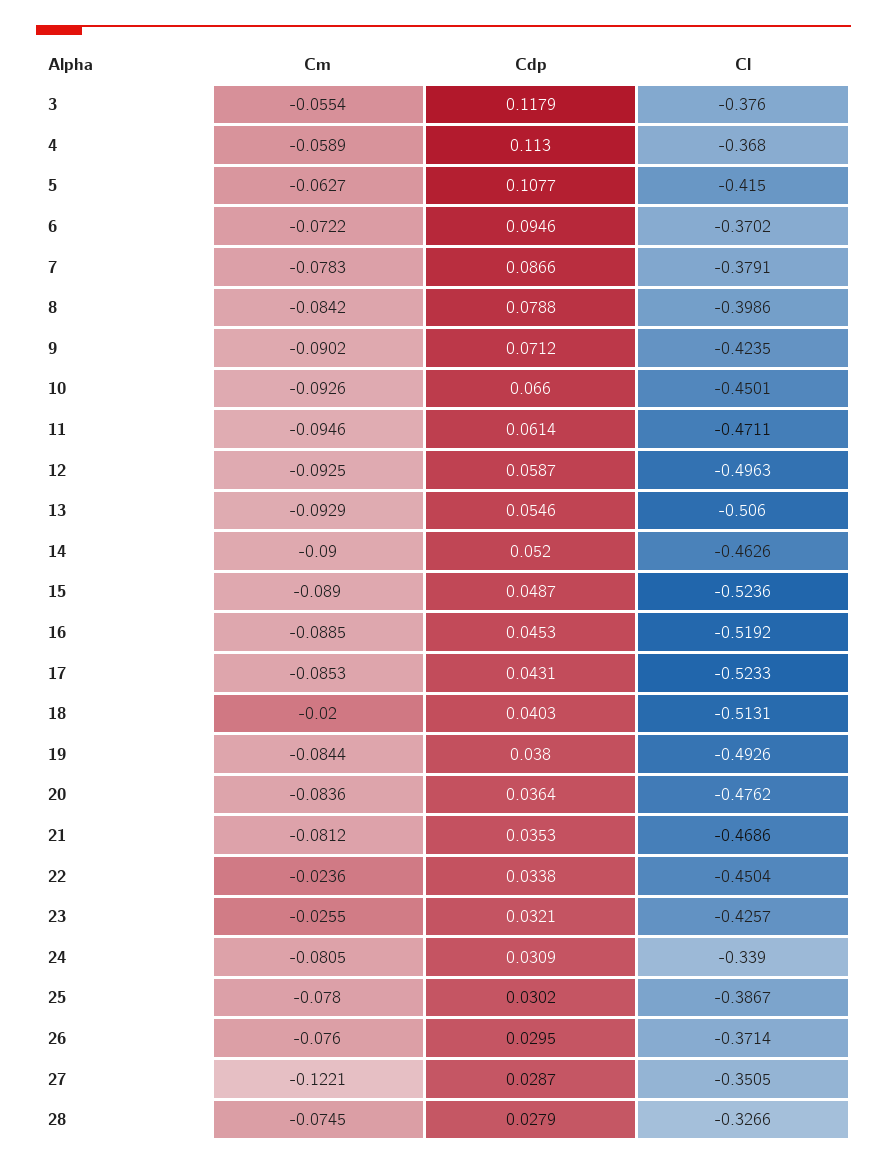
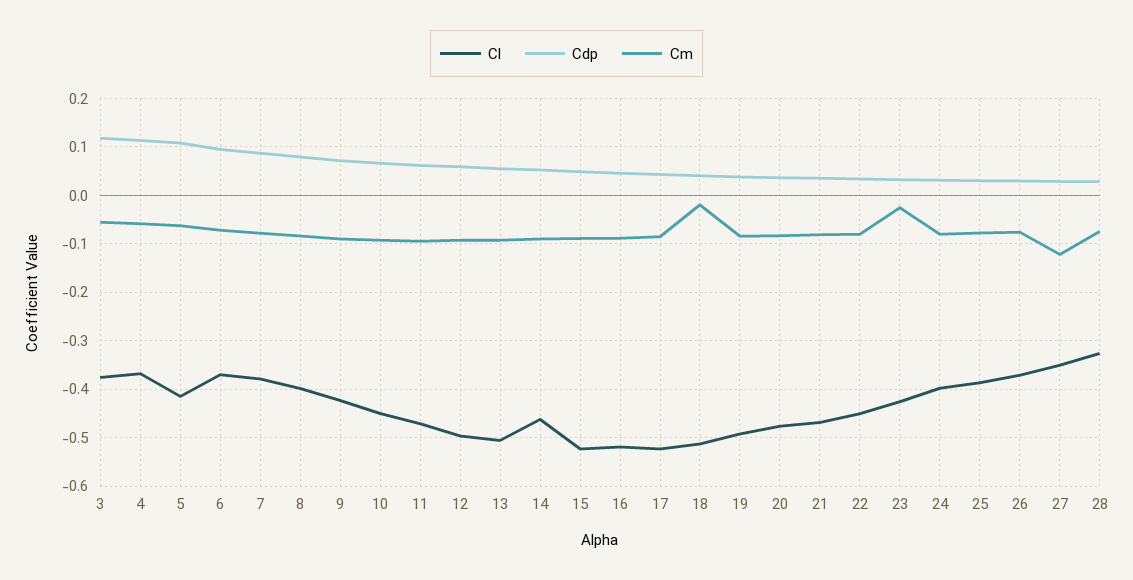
Cm, 22: -0.0236 -> -0.08
Cl, 24: -0.339 -> -0.4

